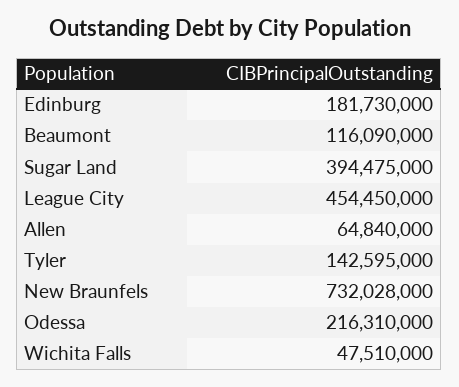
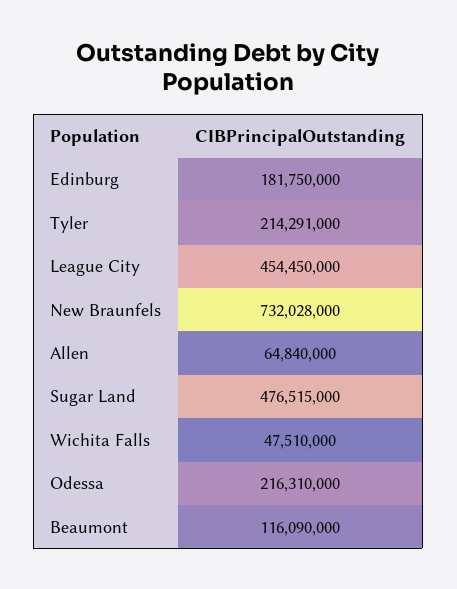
Edinburg: 181730000 -> 181750000
Sugar Land: 394475000 -> 476515000
Tyler: 142595000 -> 214291000

